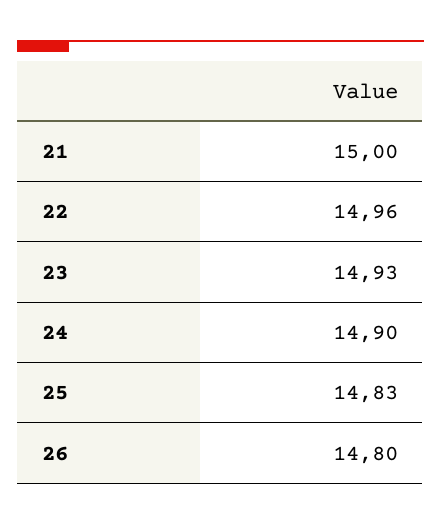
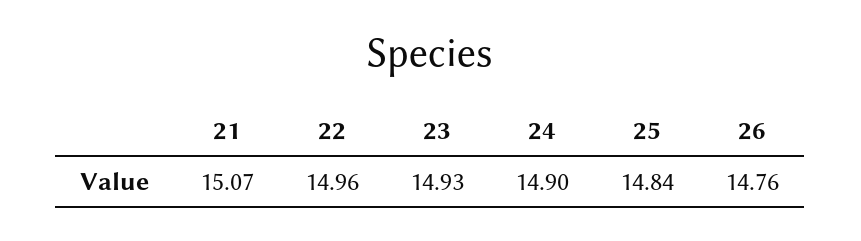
21: 15 -> 15.07
25: 14.83 -> 14.84
26: 14.8 -> 14.76

